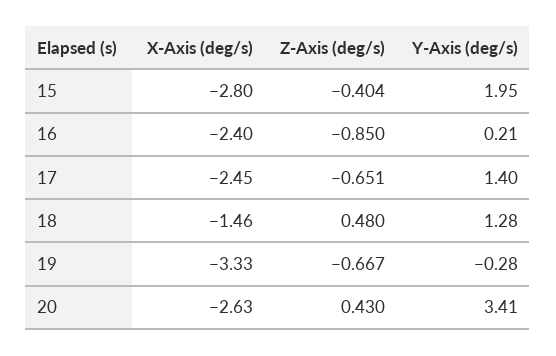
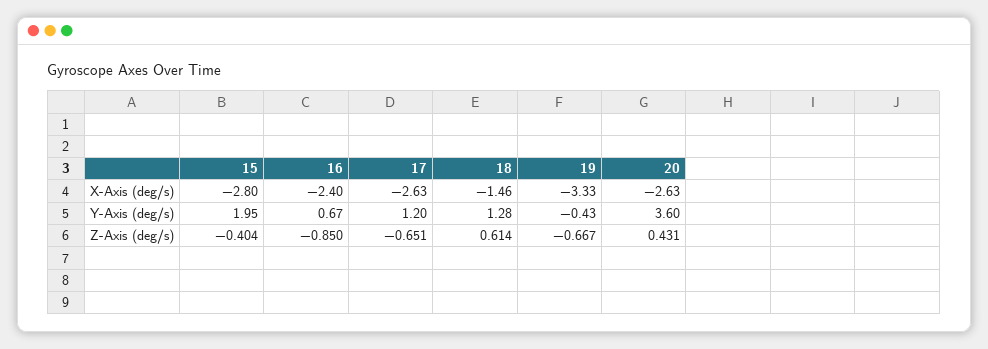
Y-Axis (deg/s), 16: 0.21 -> 0.67
X-Axis (deg/s), 17: -2.45 -> -2.63
Y-Axis (deg/s), 17: 1.4 -> 1.2
Z-Axis (deg/s), 18: 0.48 -> 0.614
Y-Axis (deg/s), 19: -0.28 -> -0.43
Z-Axis (deg/s), 20: 0.43 -> 0.431
Y-Axis (deg/s), 20: 3.41 -> 3.6

